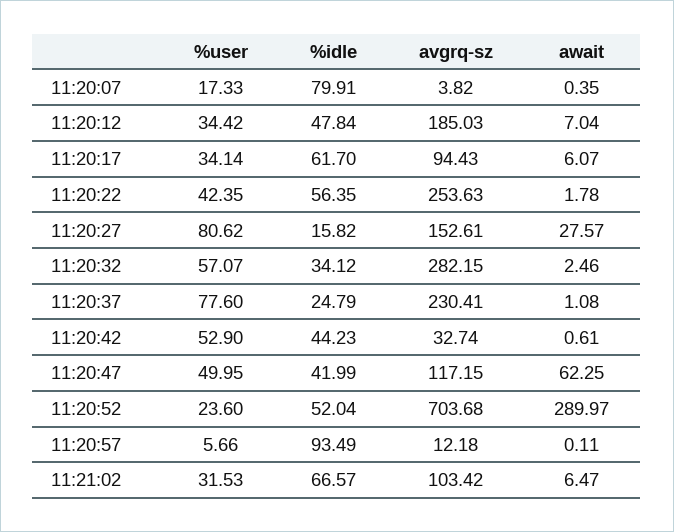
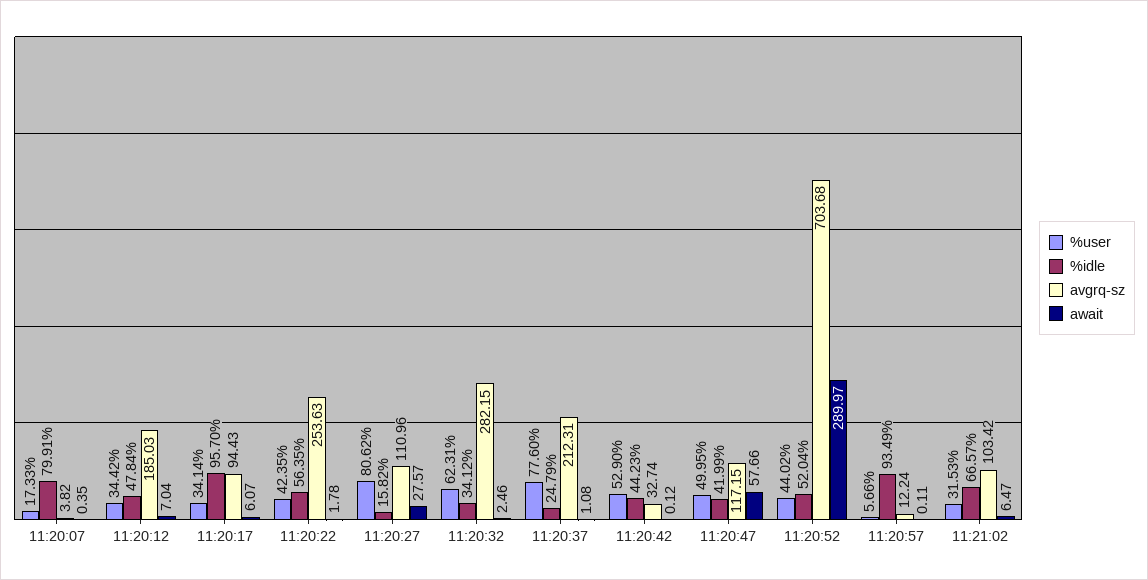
%idle, 11:20:17: 61.7 -> 95.7
avgrq-sz, 11:20:27: 152.61 -> 110.96
%user, 11:20:32: 57.07 -> 62.31
avgrq-sz, 11:20:37: 230.41 -> 212.31
await, 11:20:42: 0.61 -> 0.12
await, 11:20:47: 62.25 -> 57.66
%user, 11:20:52: 23.6 -> 44.02
avgrq-sz, 11:20:57: 12.18 -> 12.24

